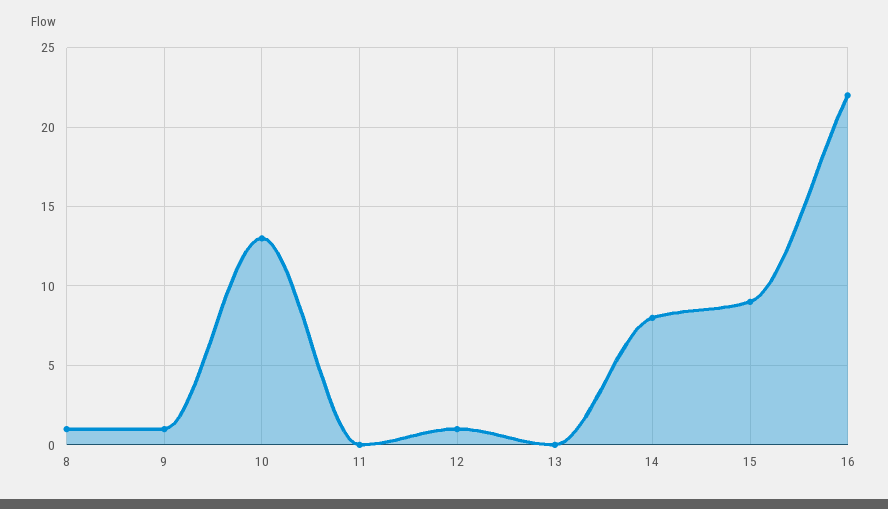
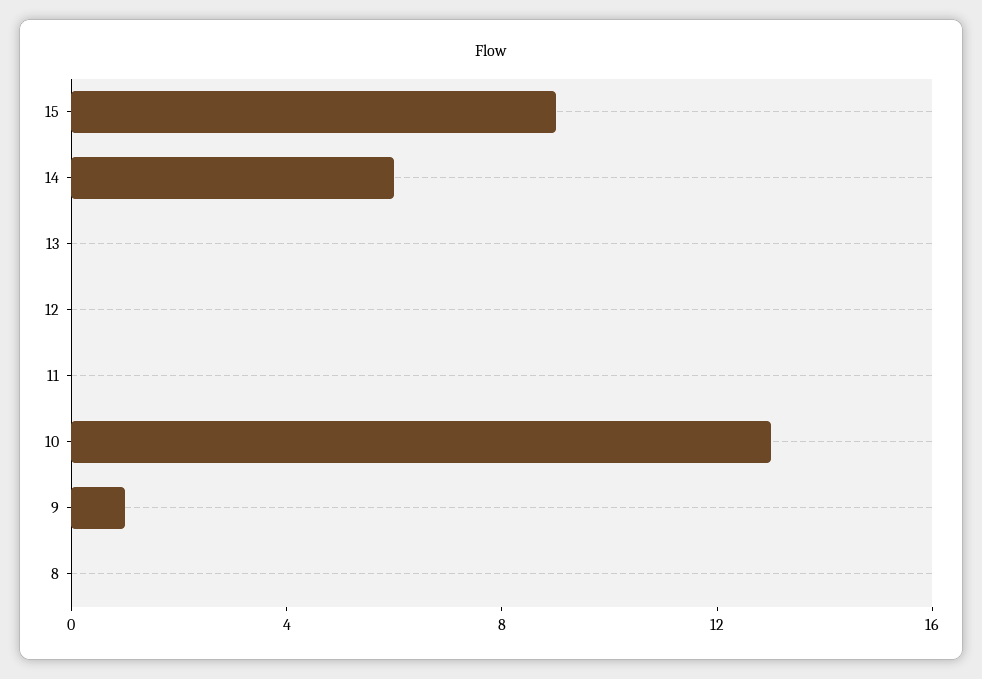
8: 1 -> 0
12: 1 -> 0
14: 8 -> 6
16: 22 -> none

